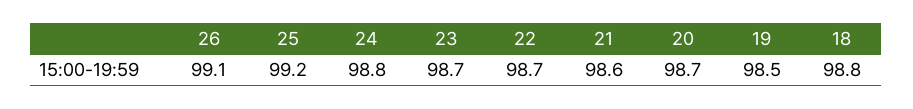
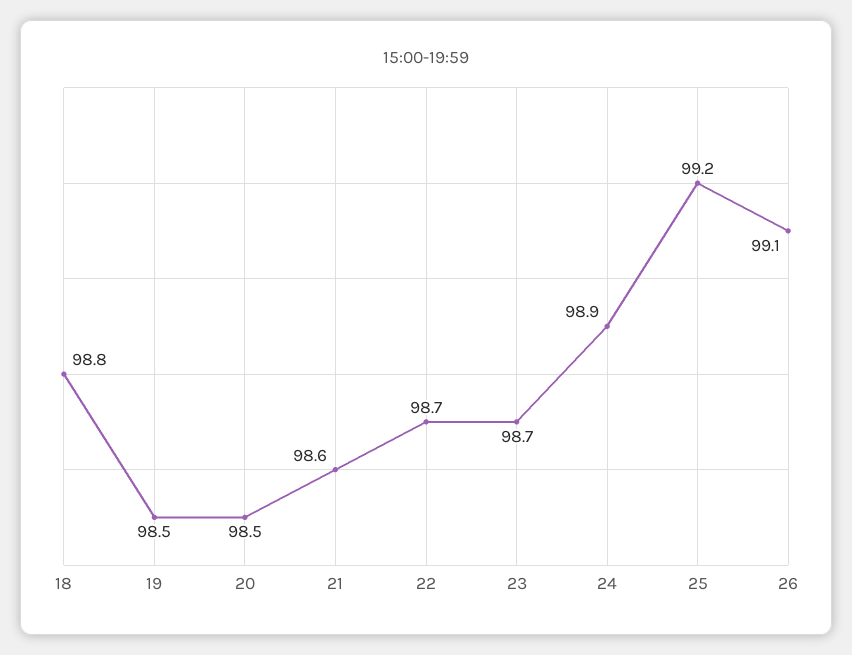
24: 98.8 -> 98.9
20: 98.7 -> 98.5

